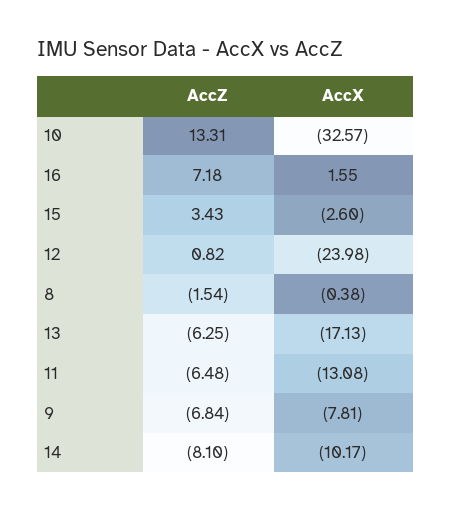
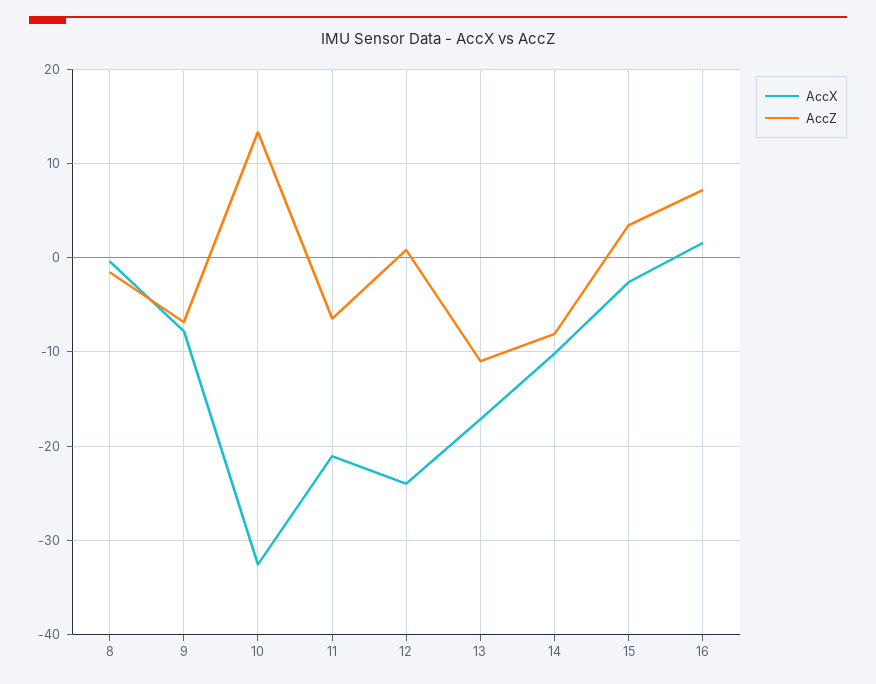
AccZ, 13: -6.25 -> -11
AccX, 11: -13.08 -> -21

